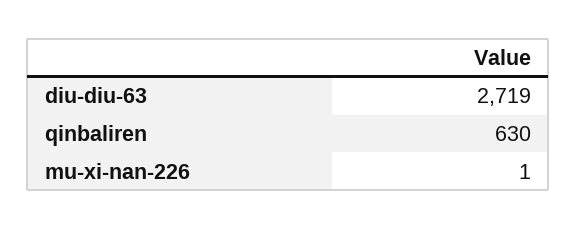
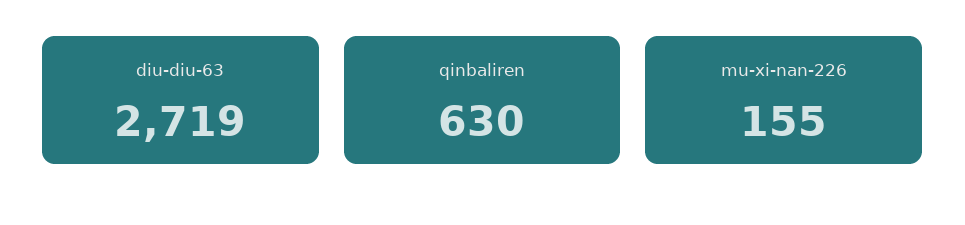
mu-xi-nan-226: 1 -> 155

